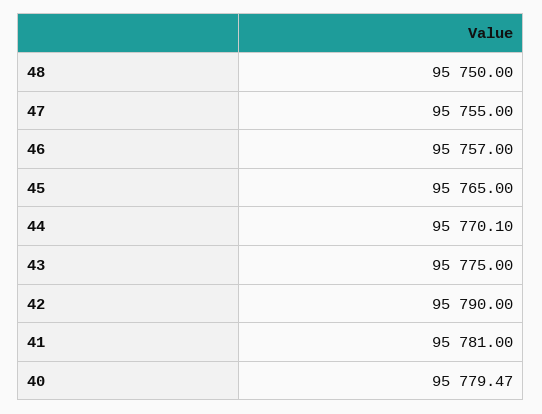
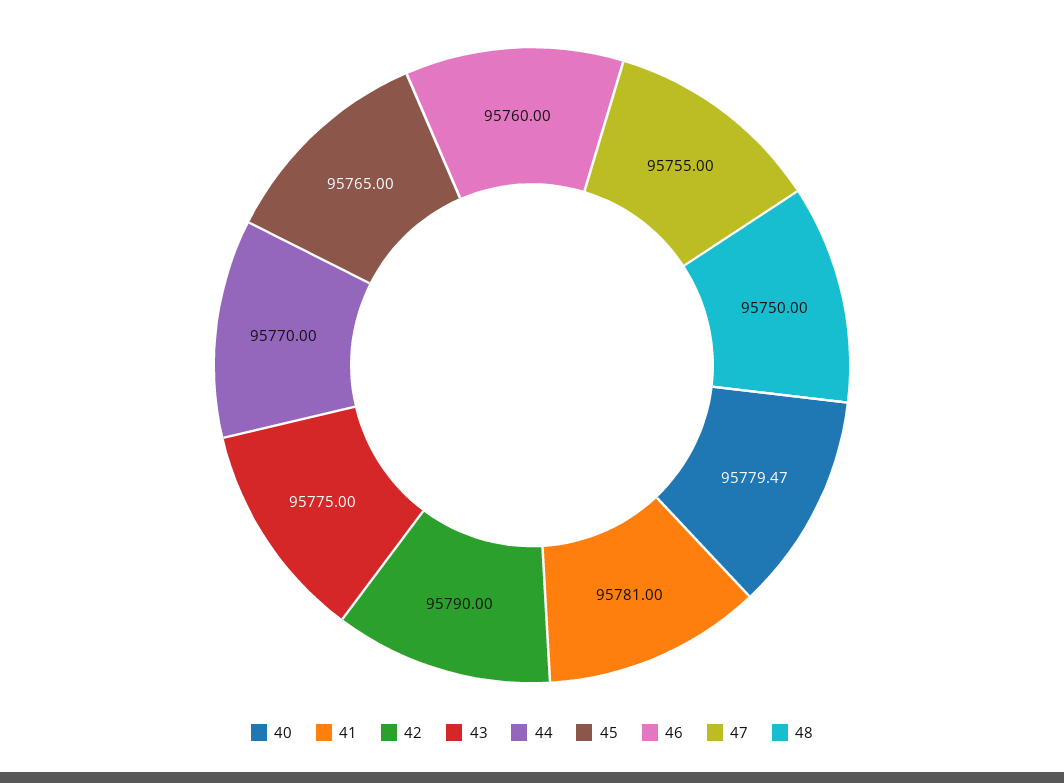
46: 95757 -> 95760
44: 95770.1 -> 95770

